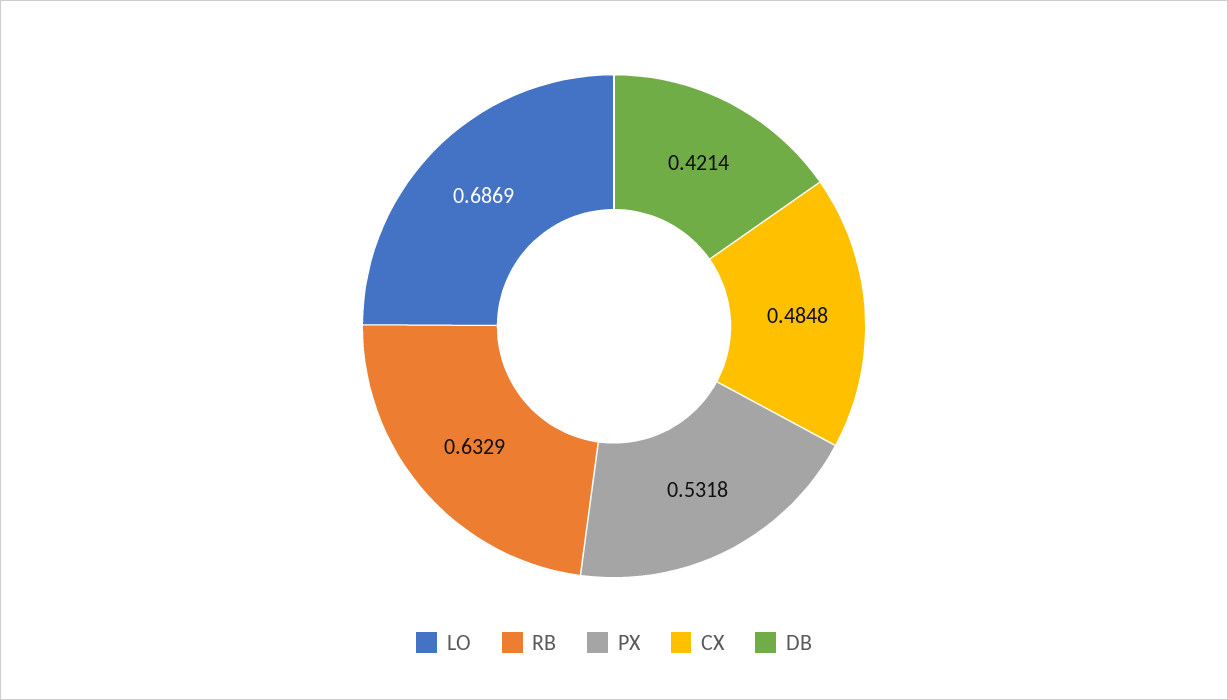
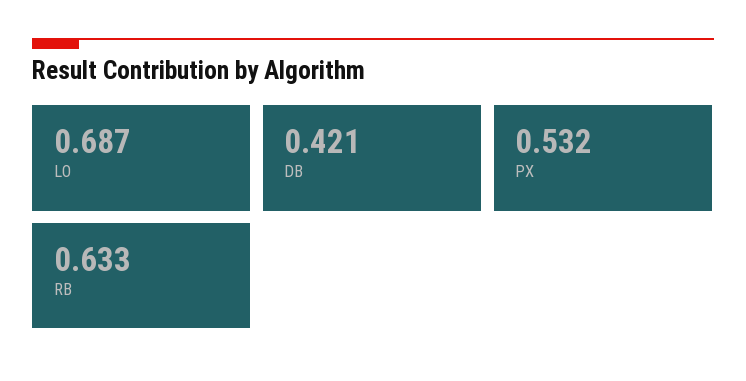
CX: 0.4848 -> none

